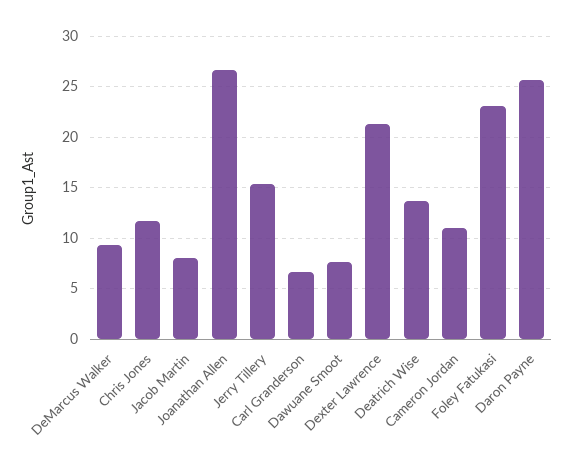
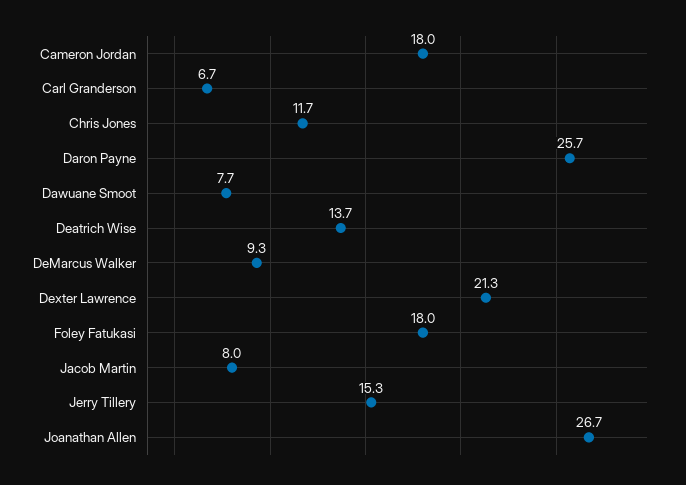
Cameron Jordan: 11 -> 18
Foley Fatukasi: 23 -> 18

